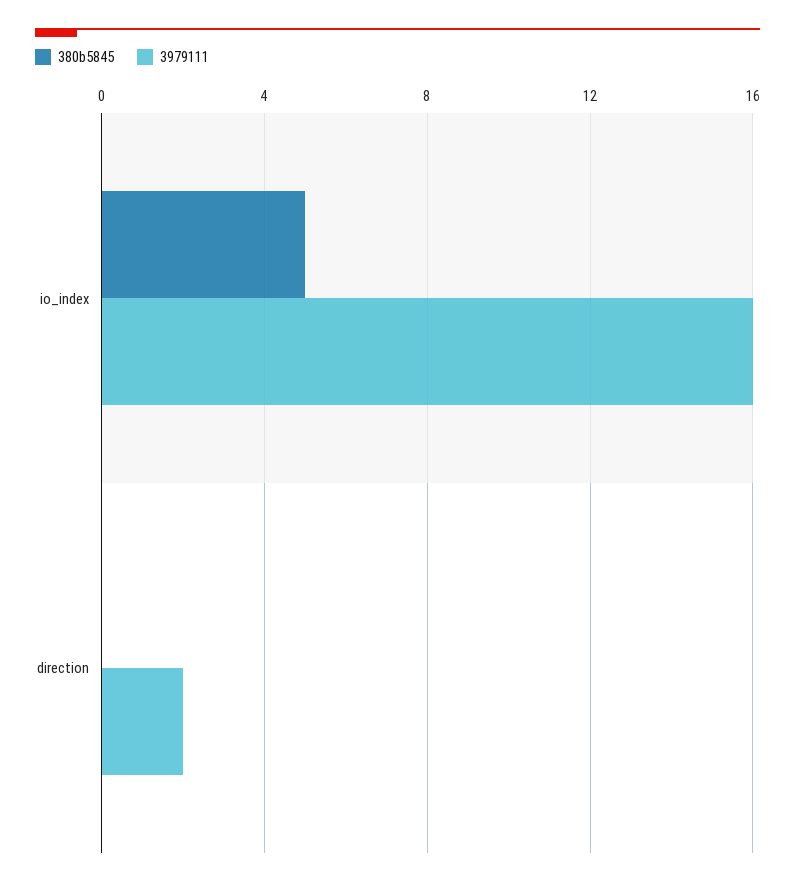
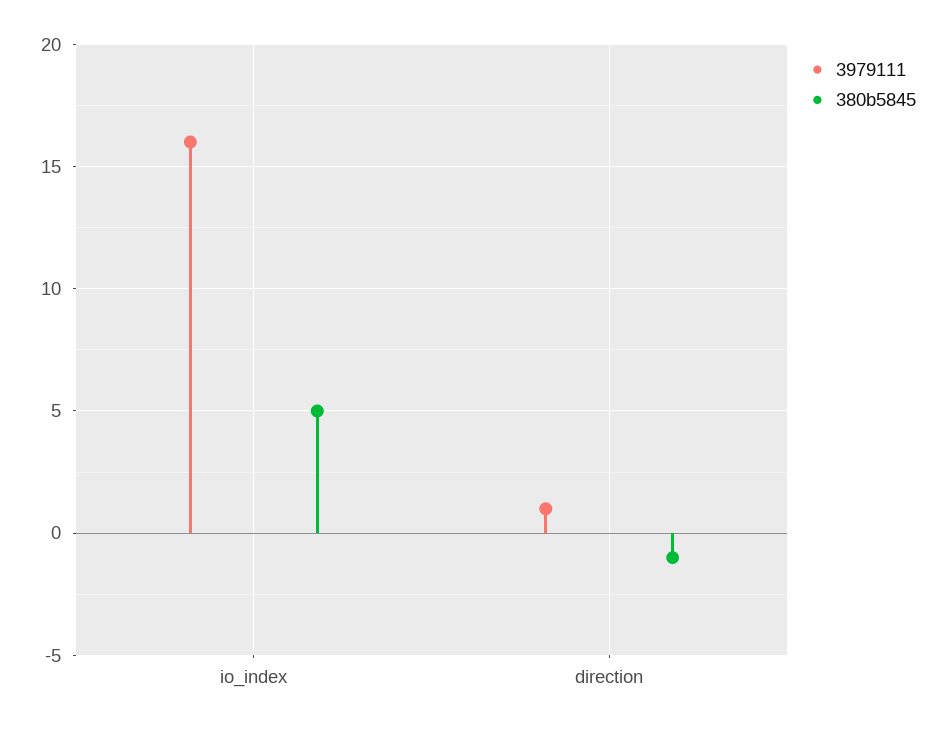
380b5845, direction: 0 -> -1
3979111, direction: 2 -> 1

